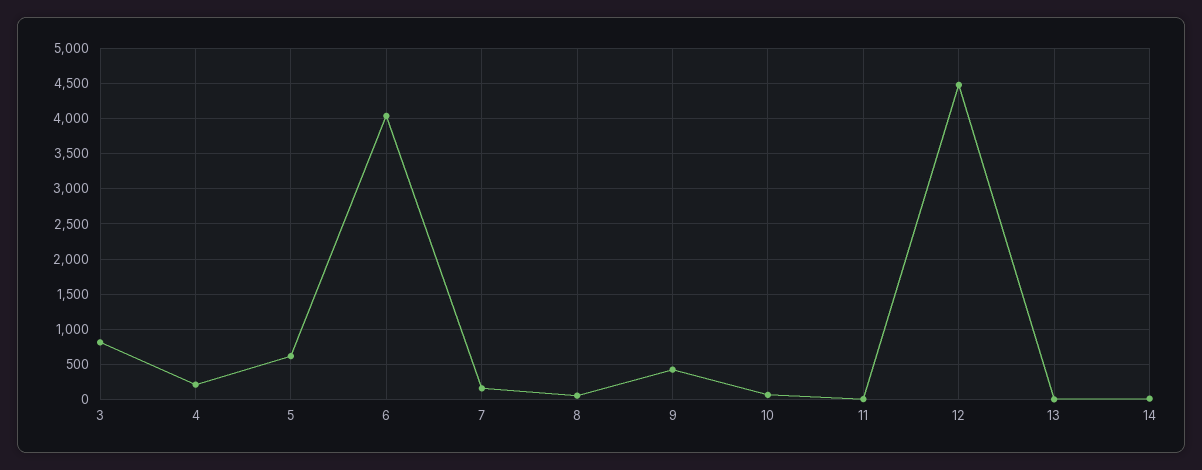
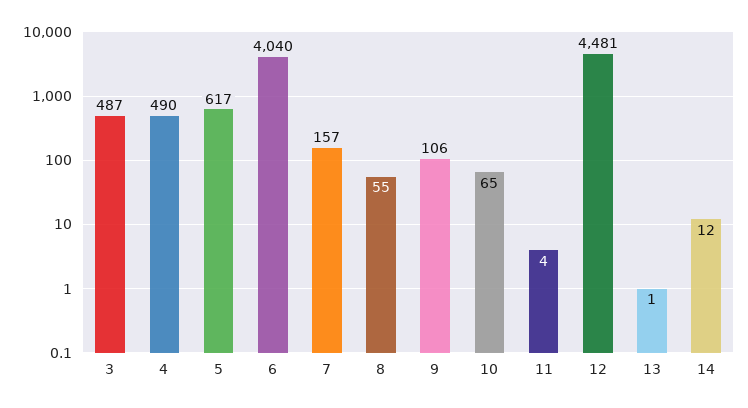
3: 800 -> 487
4: 200 -> 490
9: 400 -> 106

